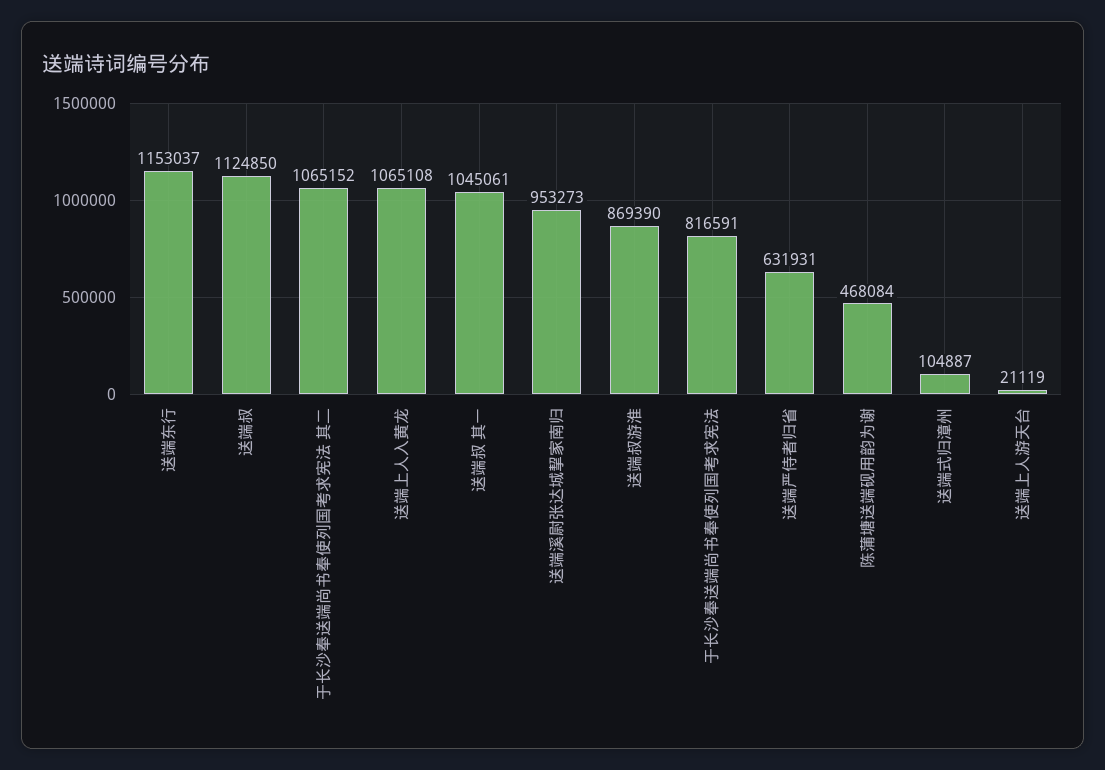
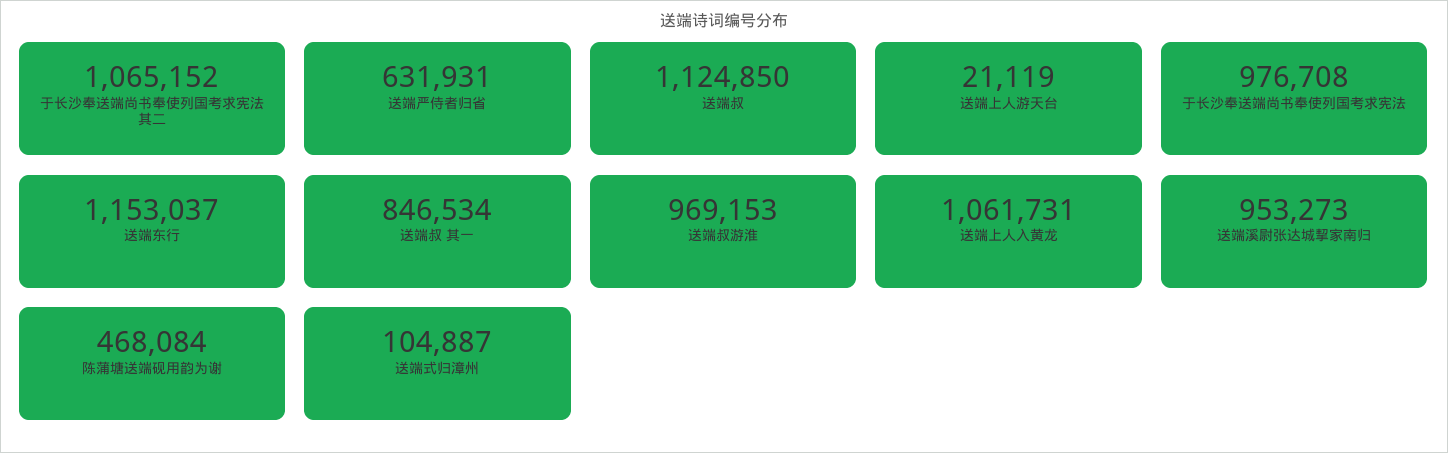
送端上人入黄龙: 1065108 -> 1061731
送端叔 其一: 1045061 -> 846534
送端叔游淮: 869390 -> 969153
于长沙奉送端尚书奉使列国考求宪法: 816591 -> 976708

